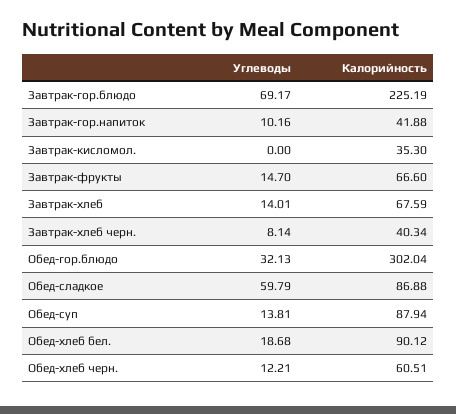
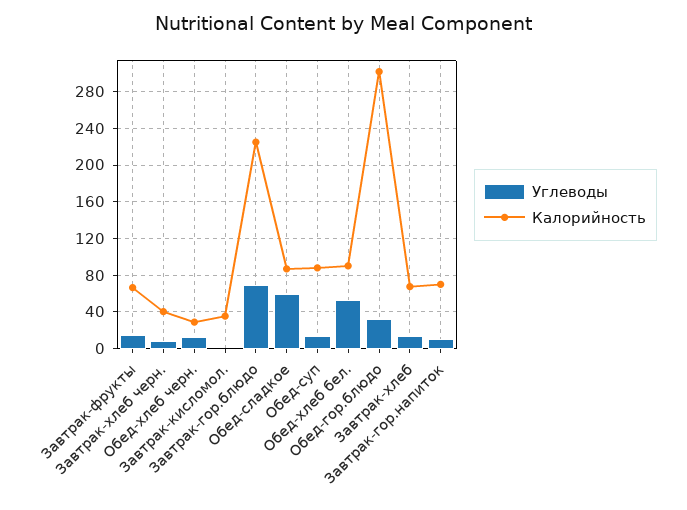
Калорийность, Завтрак-гор.напиток: 41.88 -> 70
Углеводы, Обед-хлеб бел.: 18.68 -> 50
Калорийность, Обед-хлеб черн.: 60.51 -> 30

